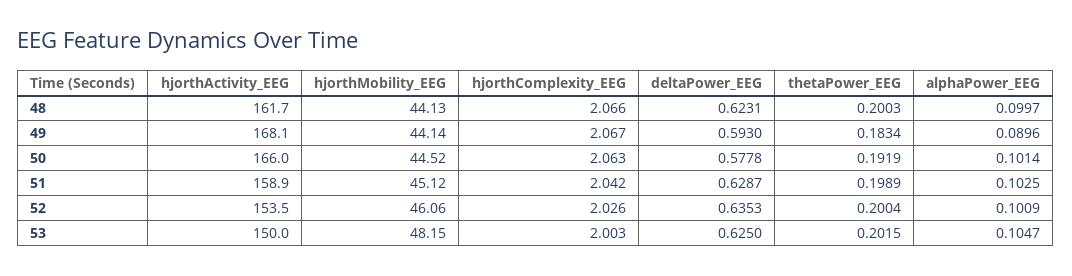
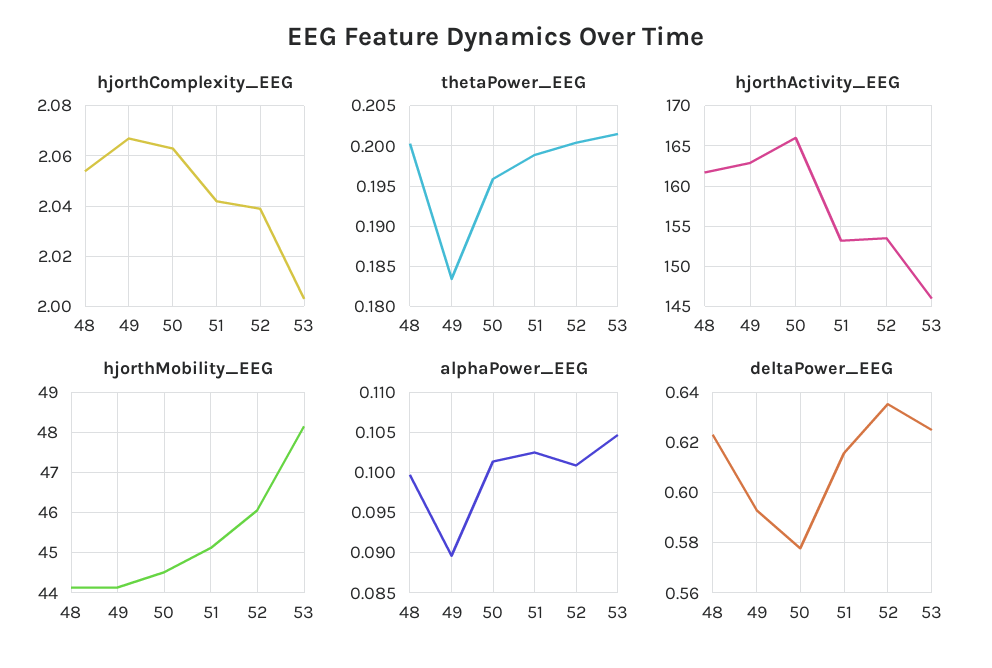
hjorthComplexity_EEG, 48: 2.066 -> 2.055
hjorthActivity_EEG, 49: 168.1 -> 163
thetaPower_EEG, 50: 0.1919 -> 0.196
hjorthActivity_EEG, 51: 158.9 -> 153
deltaPower_EEG, 51: 0.6287 -> 0.615
hjorthComplexity_EEG, 52: 2.026 -> 2.04
hjorthActivity_EEG, 53: 150 -> 146

